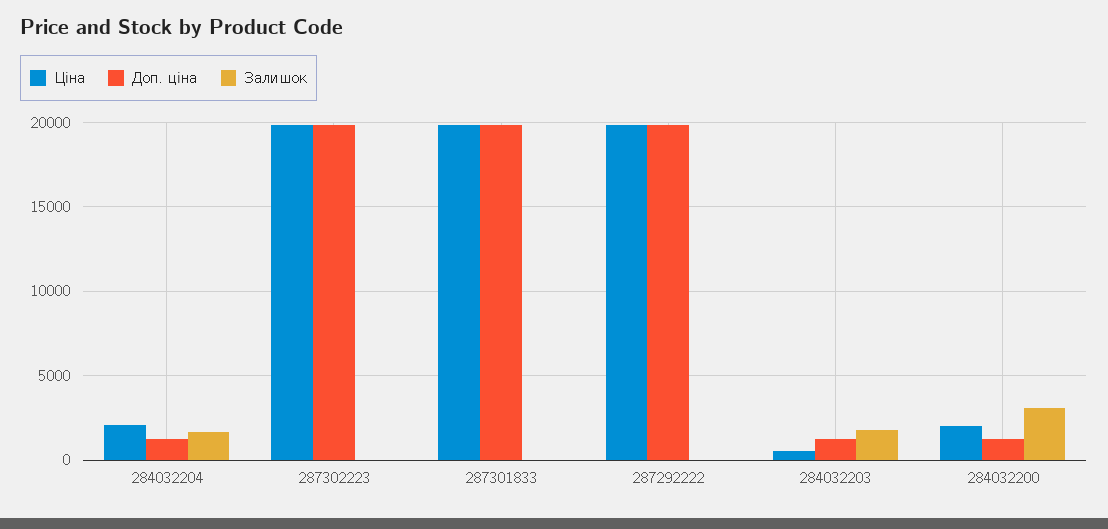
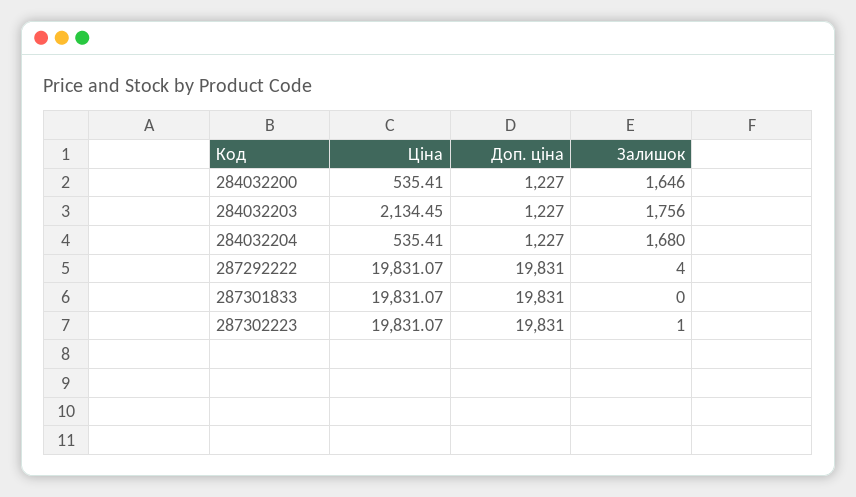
Ціна, 284032204: 2000 -> 535.41
Ціна, 284032203: 500 -> 2134.45
Ціна, 284032200: 2000 -> 535.41
Залишок, 284032200: 3000 -> 1646

